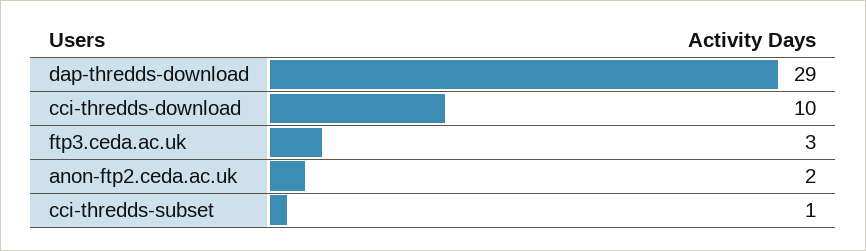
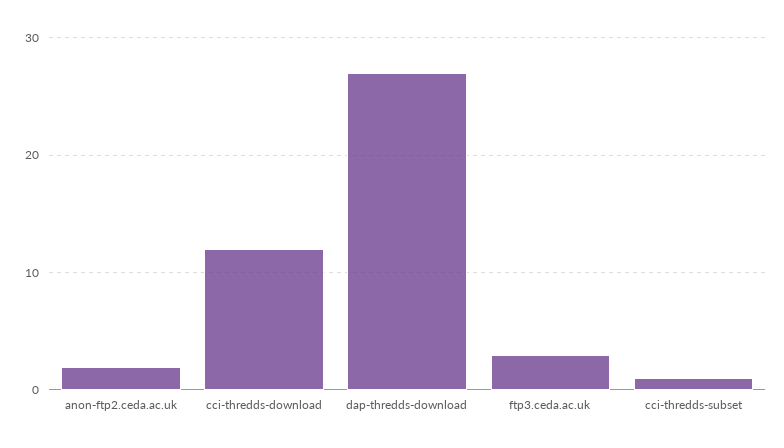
dap-thredds-download: 29 -> 27
cci-thredds-download: 10 -> 12

